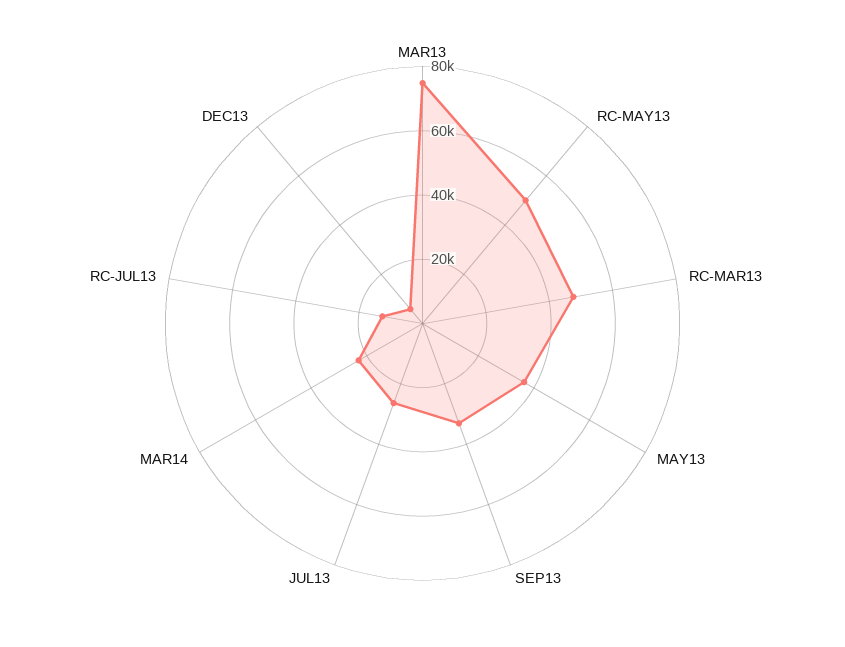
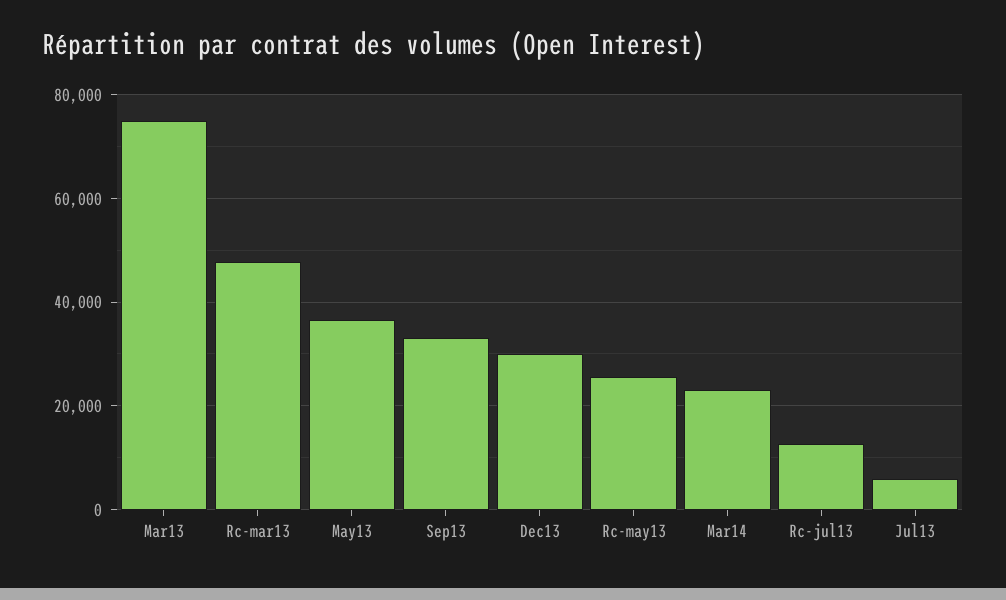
RC-MAY13: 50000 -> 26000
JUL13: 25000 -> 6000
DEC13: 5000 -> 30000

